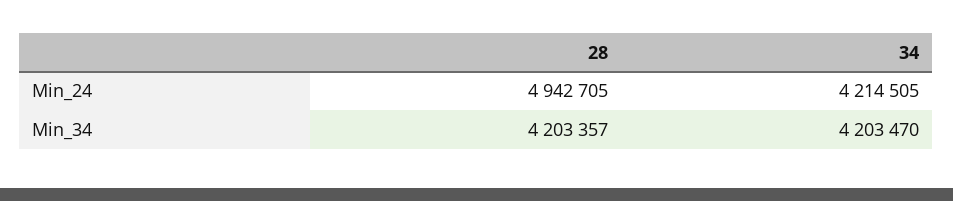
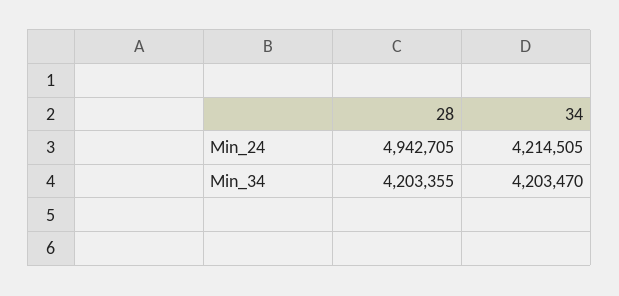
28, Min_34: 4203357 -> 4203355

